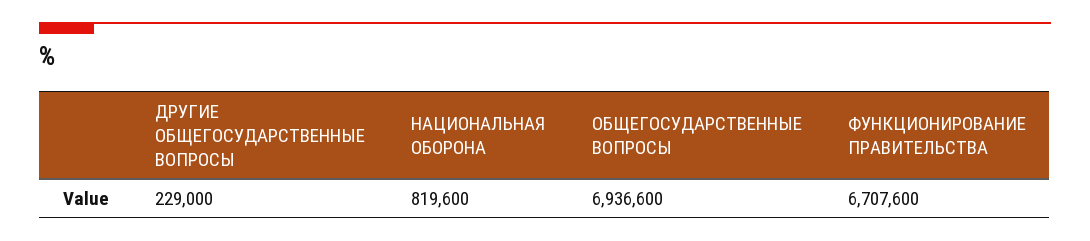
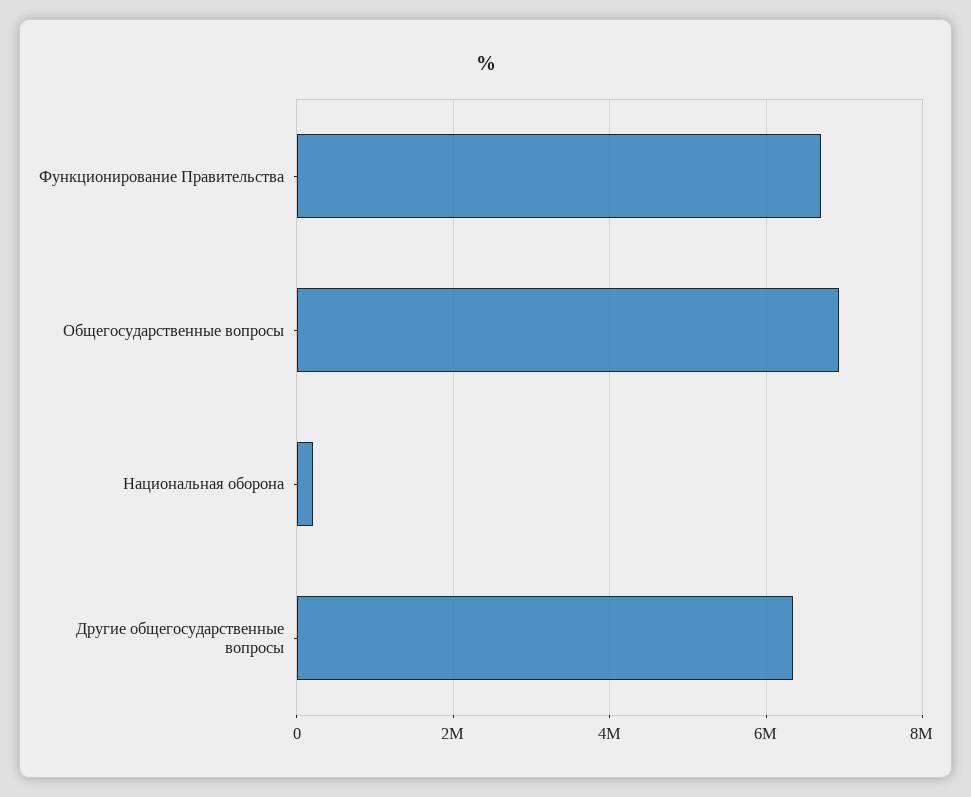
ДРУГИЕ ОБЩЕГОСУДАРСТВЕННЫЕ ВОПРОСЫ: 229000 -> 6400000
НАЦИОНАЛЬНАЯ ОБОРОНА: 819600 -> 200000

